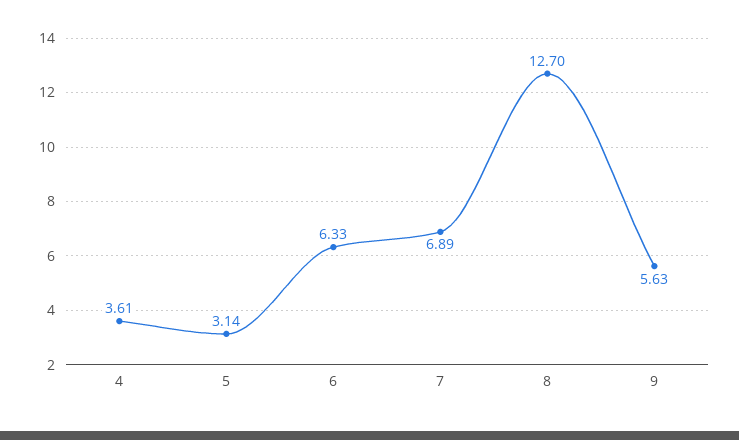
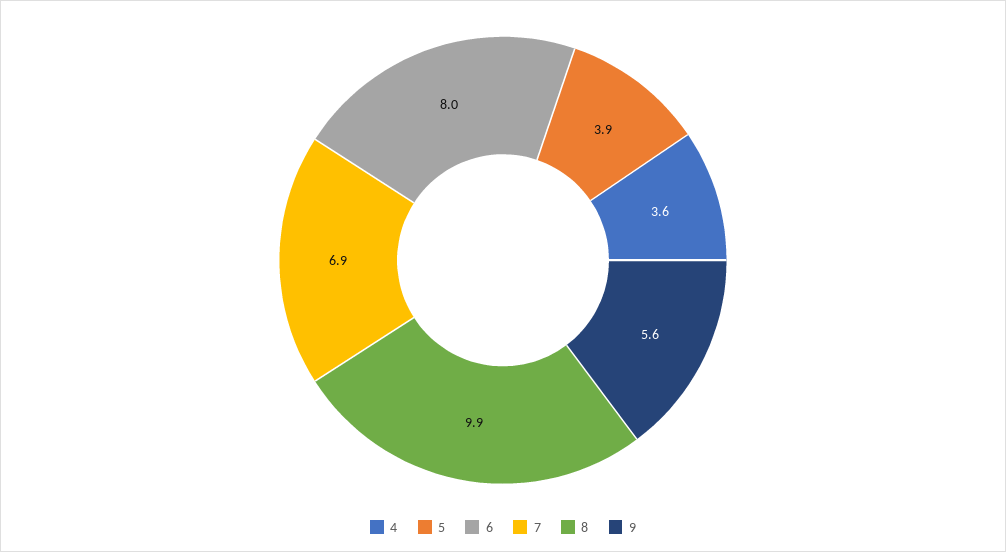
5: 3.14 -> 3.9
6: 6.33 -> 8
8: 12.7 -> 9.9

